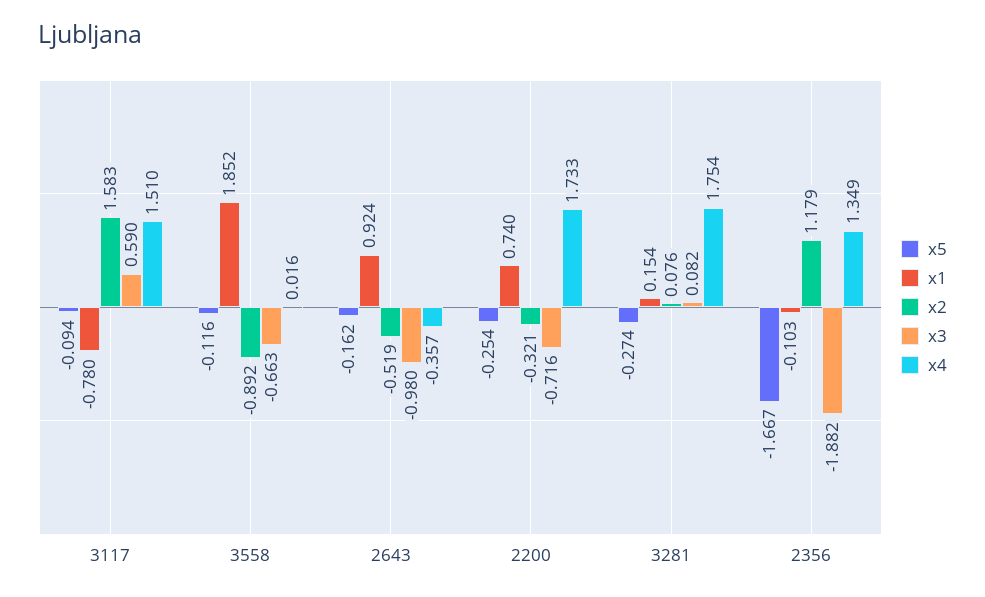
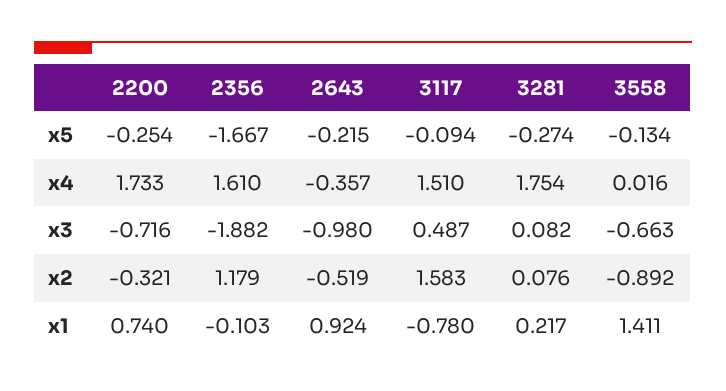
x3, 3117: 0.59 -> 0.487
x5, 3558: -0.116 -> -0.134
x1, 3558: 1.852 -> 1.411
x5, 2643: -0.162 -> -0.215
x1, 3281: 0.154 -> 0.217
x4, 2356: 1.349 -> 1.61

